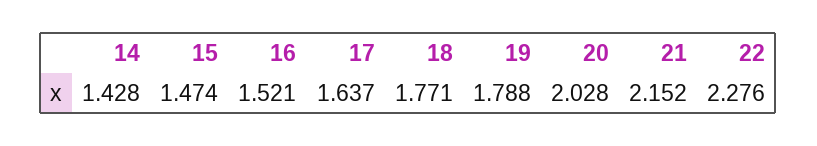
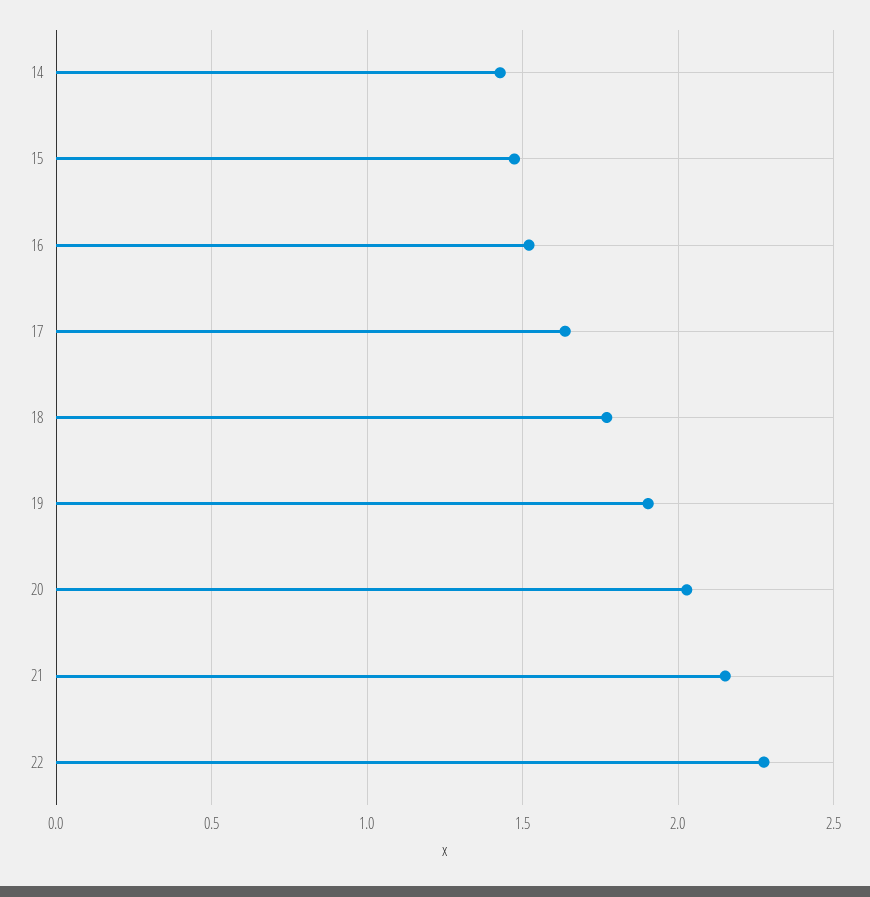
19: 1.788 -> 1.9

